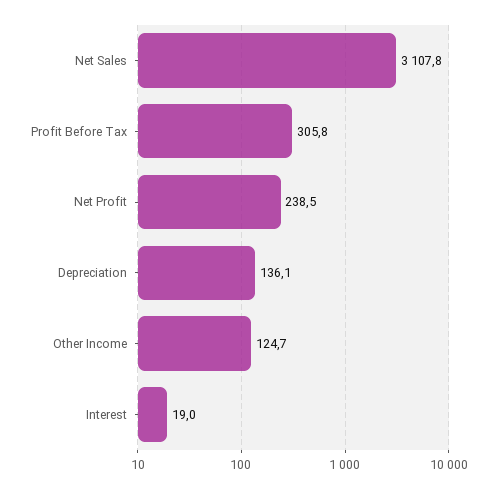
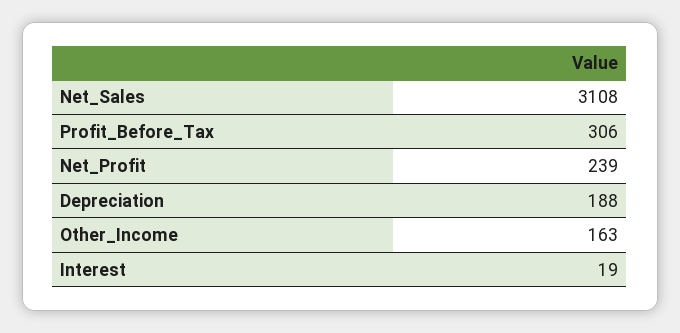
Depreciation: 136.1 -> 188
Other Income: 124.7 -> 163

